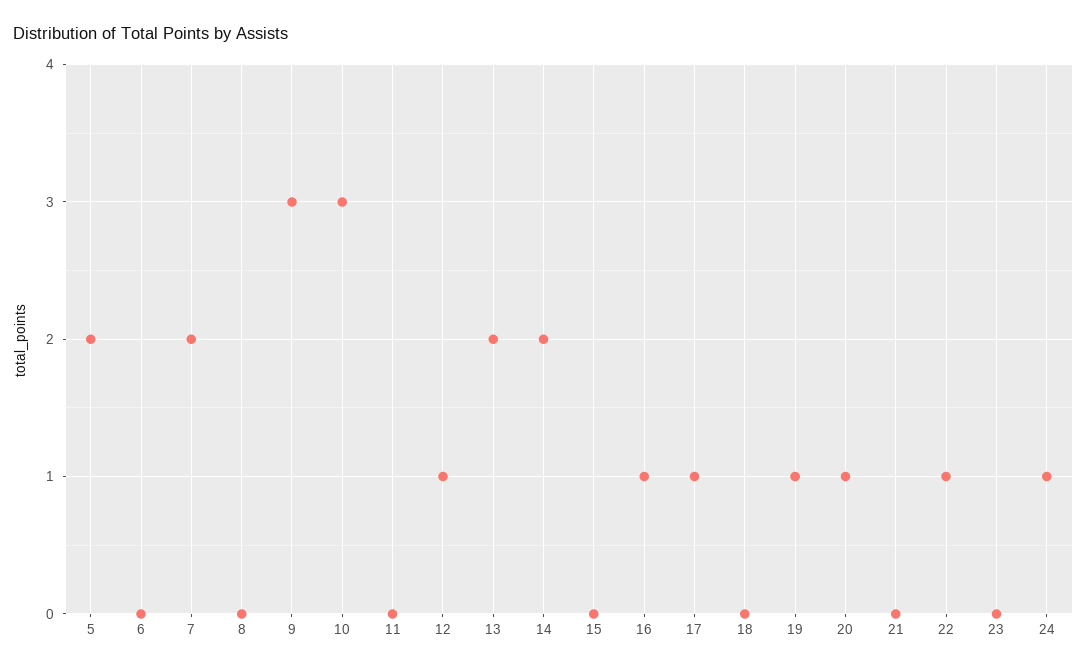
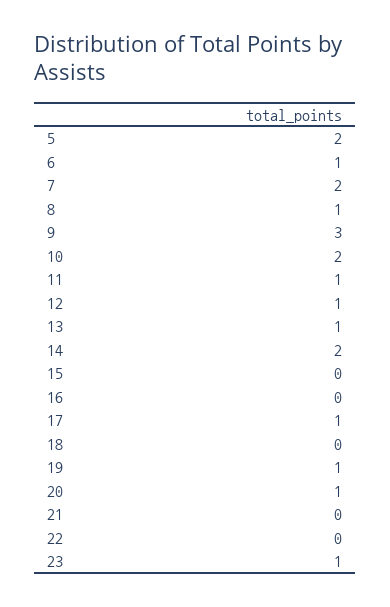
6: 0 -> 1
8: 0 -> 1
10: 3 -> 2
11: 0 -> 1
13: 2 -> 1
16: 1 -> 0
22: 1 -> 0
23: 0 -> 1
24: 1 -> none

